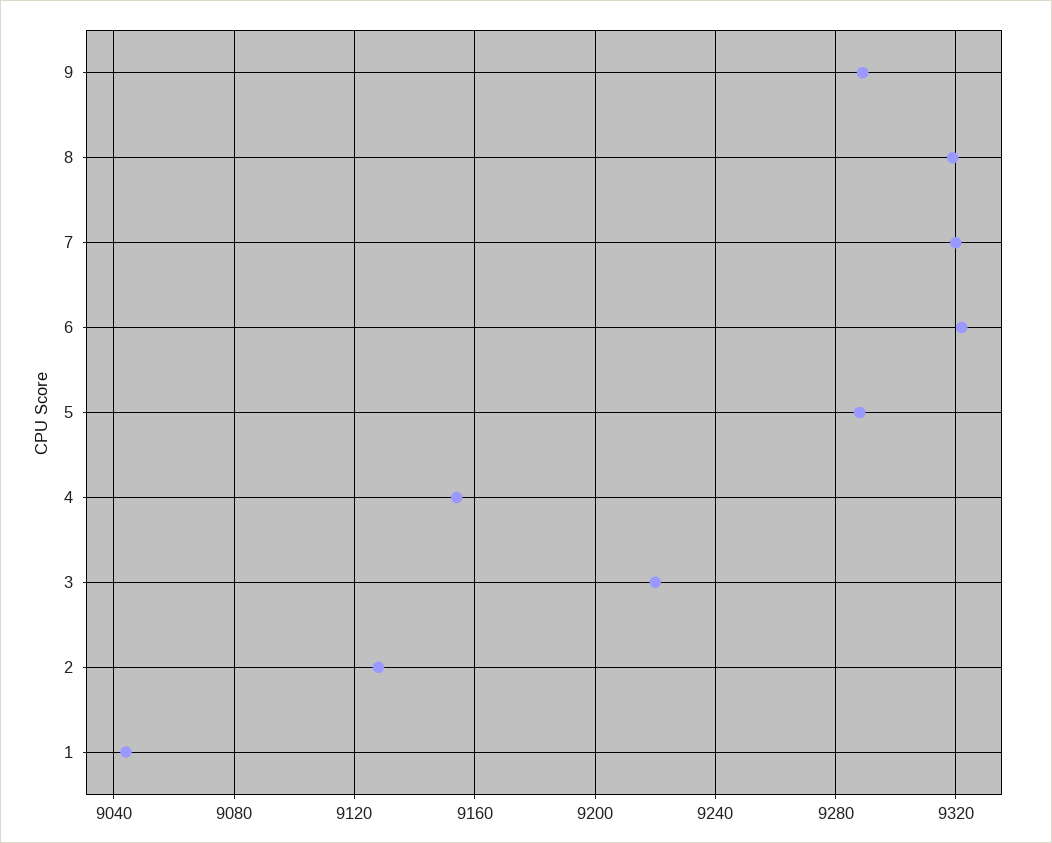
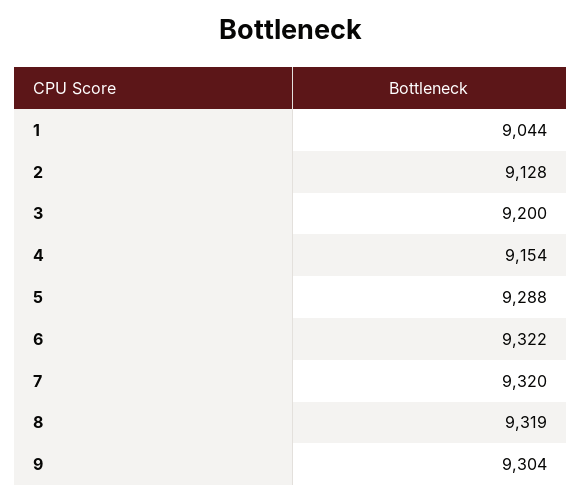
9: 9290 -> 9304
3: 9220 -> 9200

